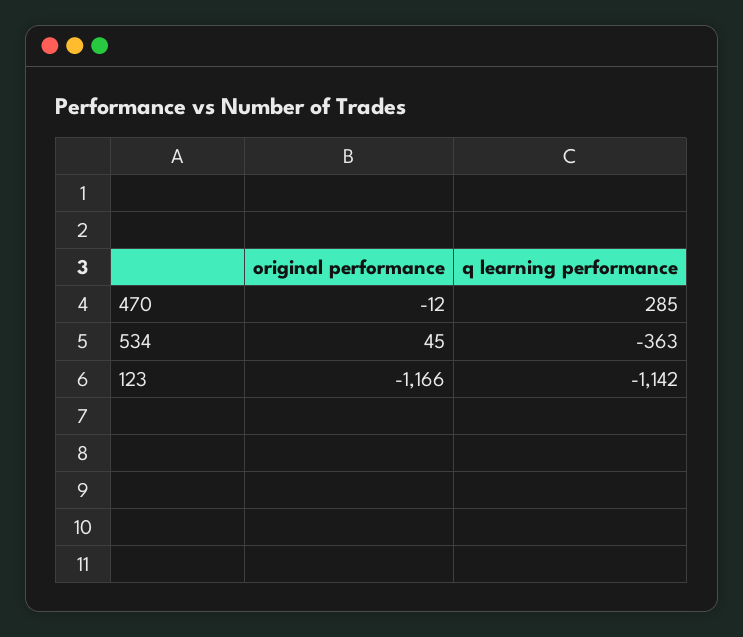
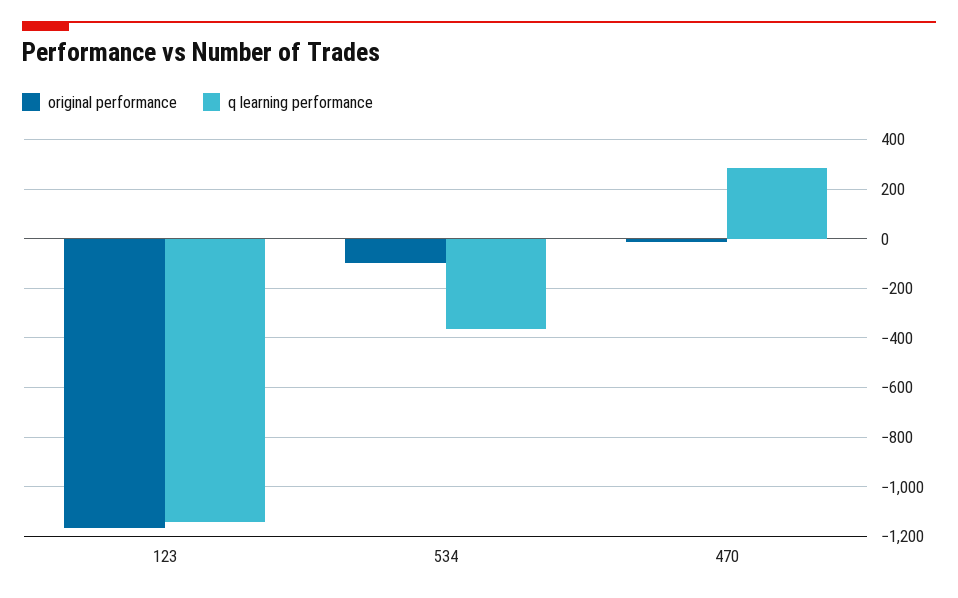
original performance, 534: 45 -> -100

